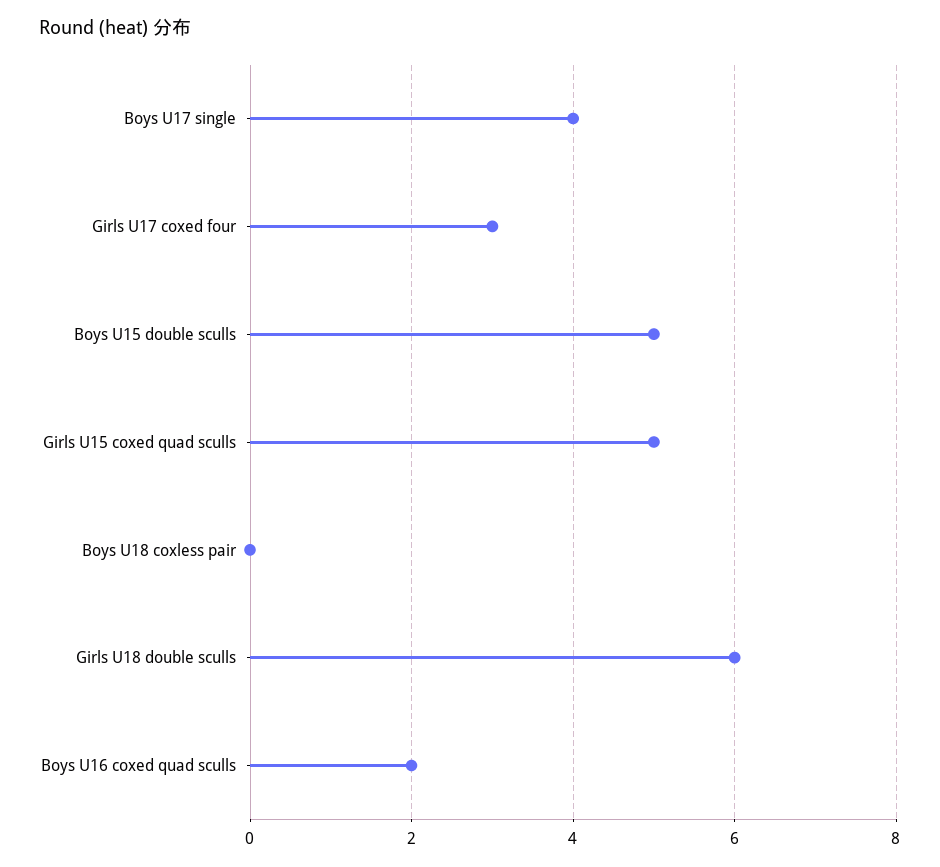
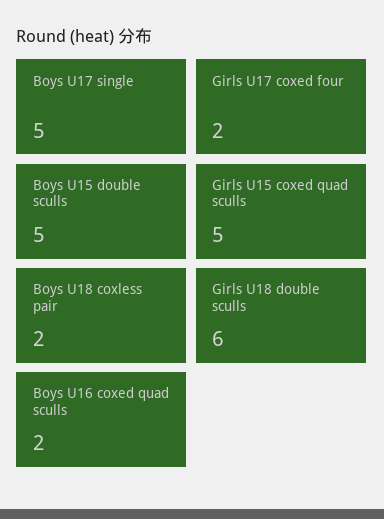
Boys U17 single: 4 -> 5
Girls U17 coxed four: 3 -> 2
Boys U18 coxless pair: 0 -> 2

